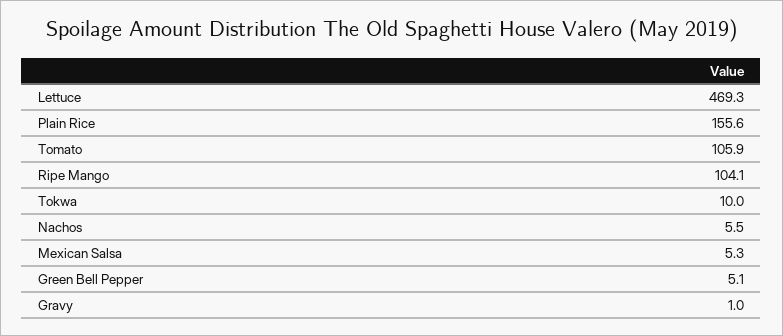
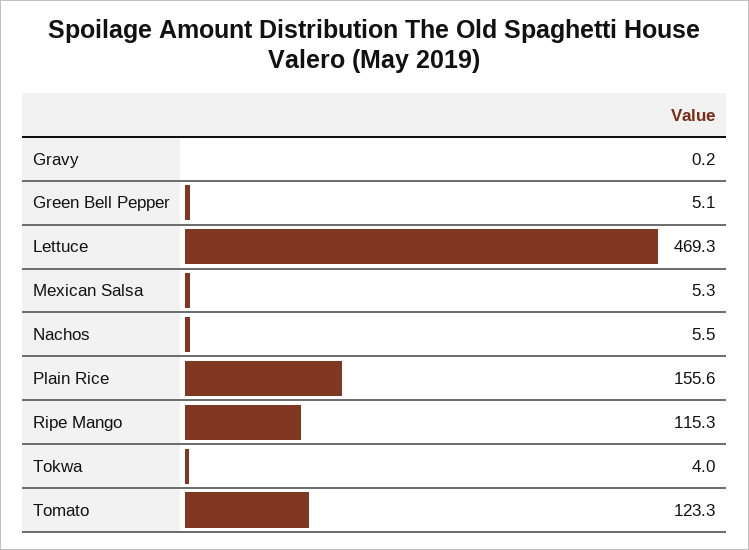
Tomato: 105.9 -> 123.3
Ripe Mango: 104.1 -> 115.3
Tokwa: 10 -> 4
Gravy: 1 -> 0.2

